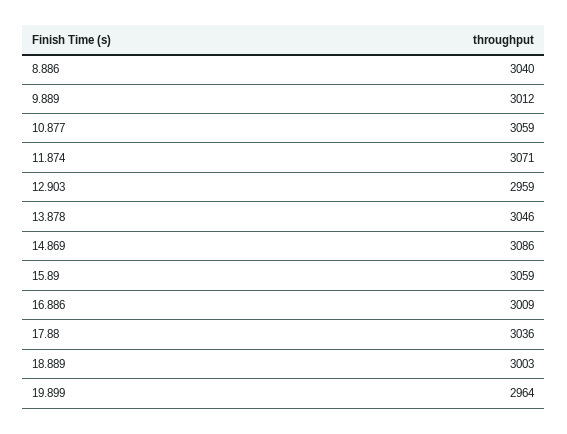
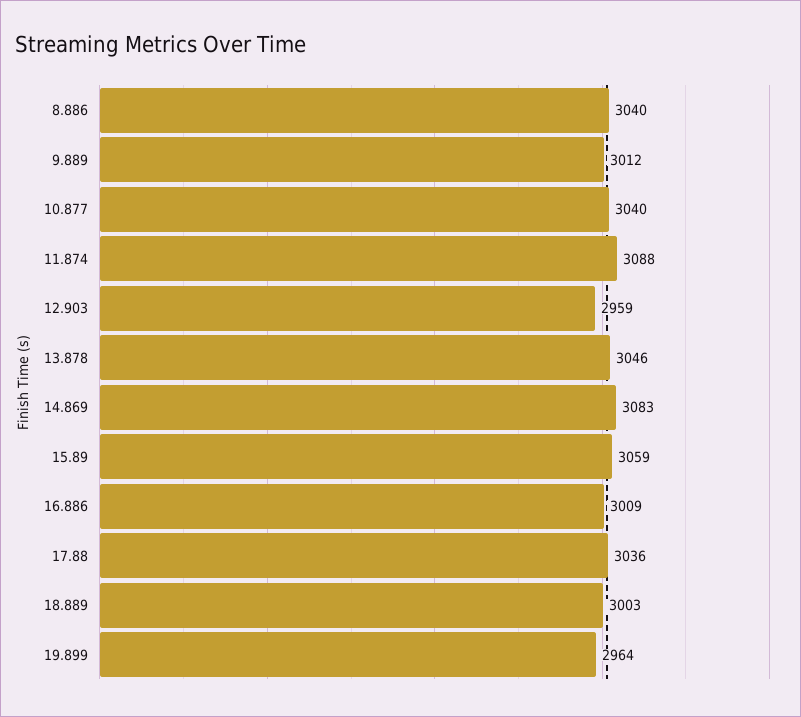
10.877: 3059 -> 3040
11.874: 3071 -> 3088
14.869: 3086 -> 3083

